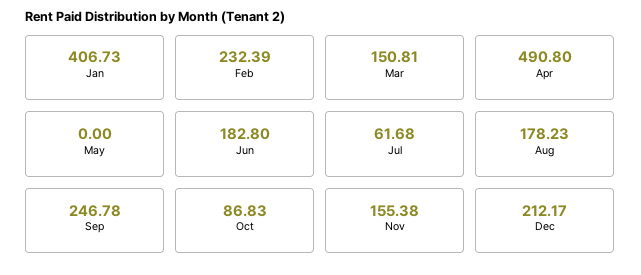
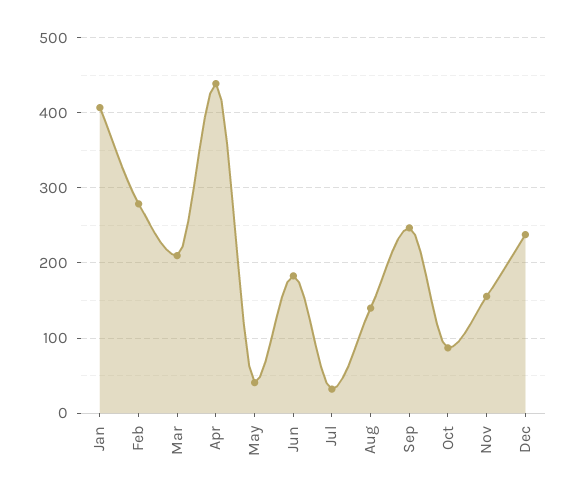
Feb: 232.39 -> 280
Mar: 150.81 -> 210
Apr: 490.8 -> 440
May: 0 -> 40
Jul: 61.68 -> 30
Aug: 178.23 -> 140
Dec: 212.17 -> 240

